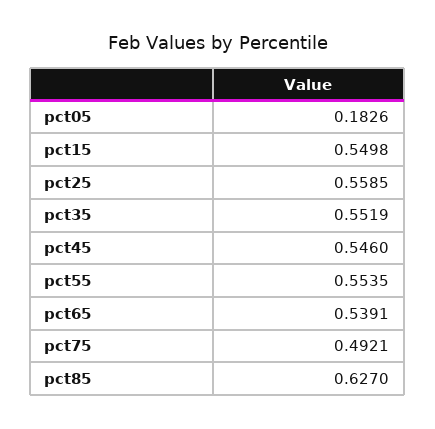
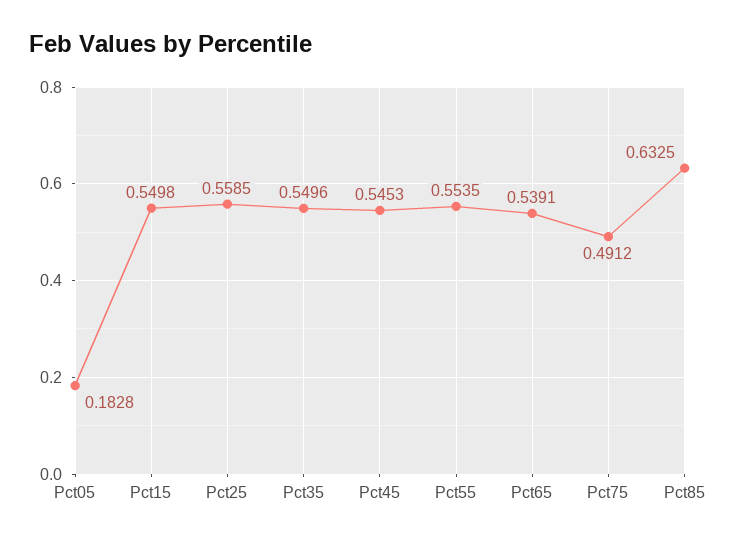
pct05: 0.1826 -> 0.1828
pct35: 0.5519 -> 0.5496
pct45: 0.546 -> 0.5453
pct75: 0.4921 -> 0.4912
pct85: 0.627 -> 0.6325

